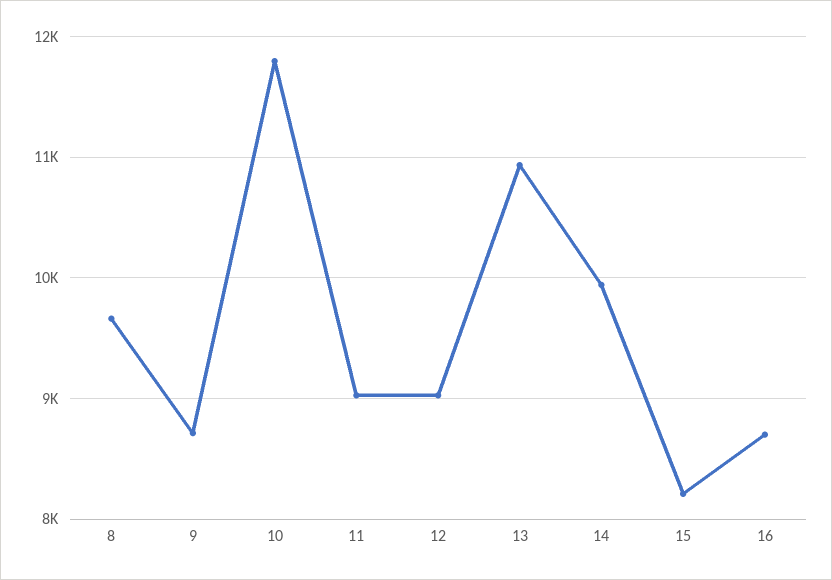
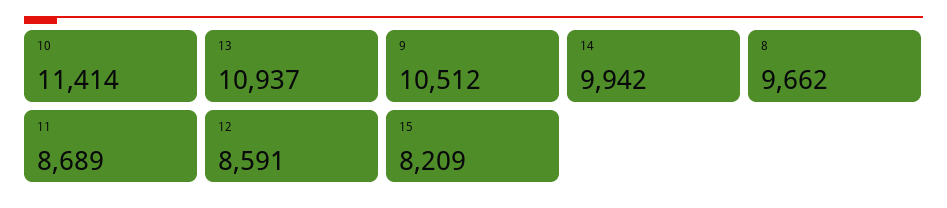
9: 8700 -> 10512
10: 11800 -> 11414
11: 9000 -> 8689
12: 9000 -> 8591
16: 8700 -> none

